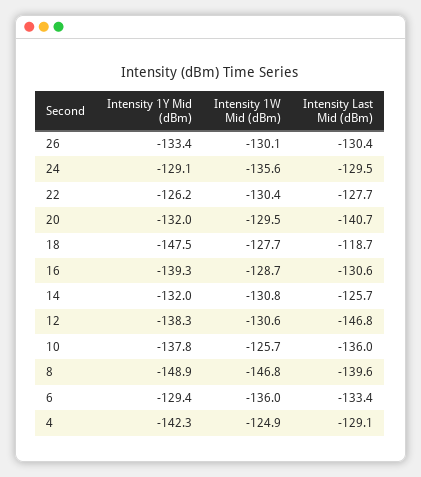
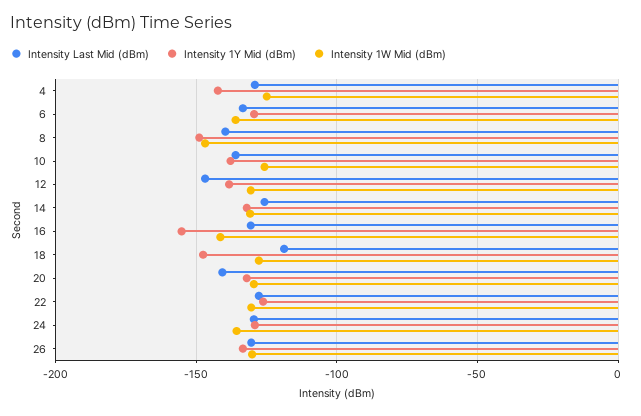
Intensity 1Y Mid (dBm), 16: -139.3 -> -155
Intensity 1W Mid (dBm), 16: -128.7 -> -140

